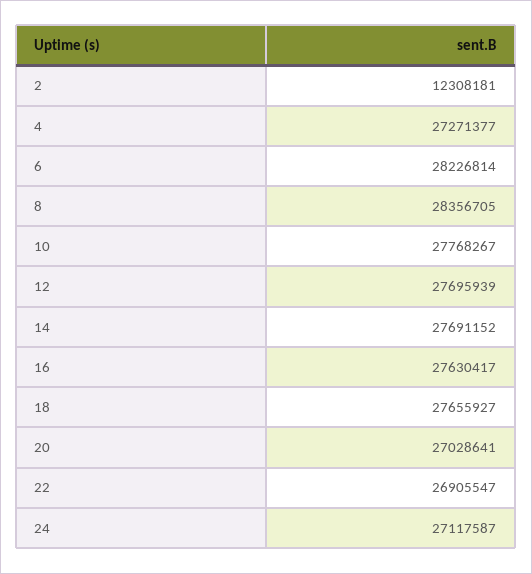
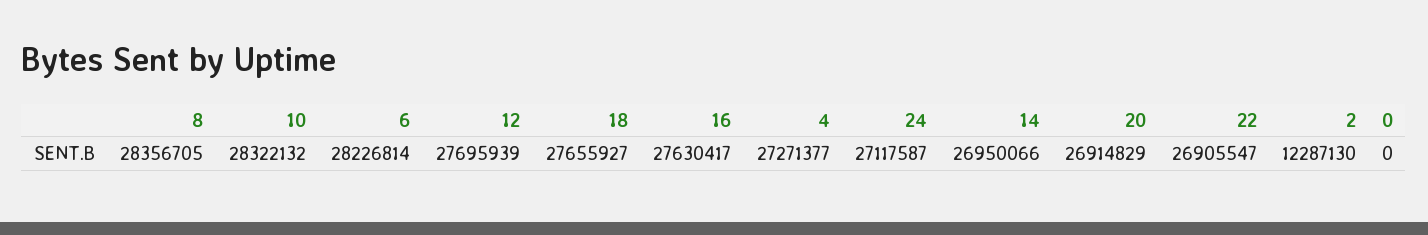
2: 12308181 -> 12287130
10: 27768267 -> 28322132
14: 27691152 -> 26950066
20: 27028641 -> 26914829
0: none -> 0

